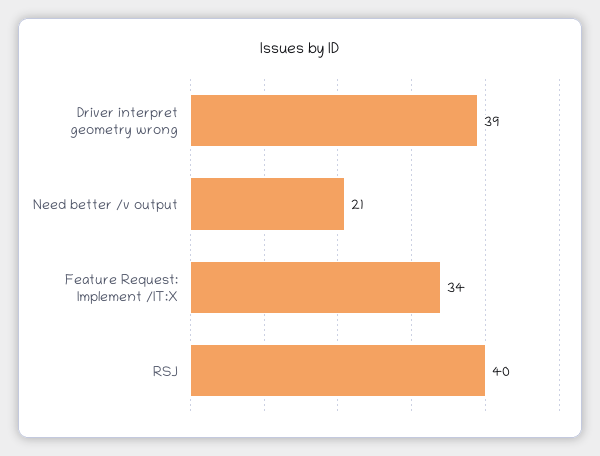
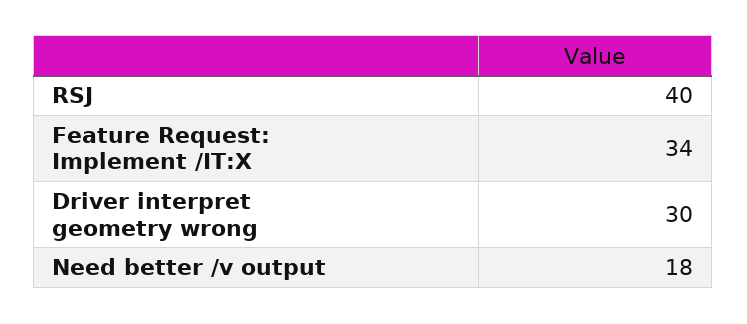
Driver interpret geometry wrong: 39 -> 30
Need better /v output: 21 -> 18

